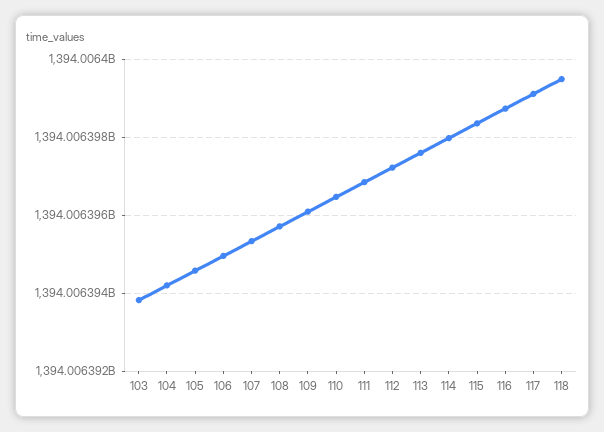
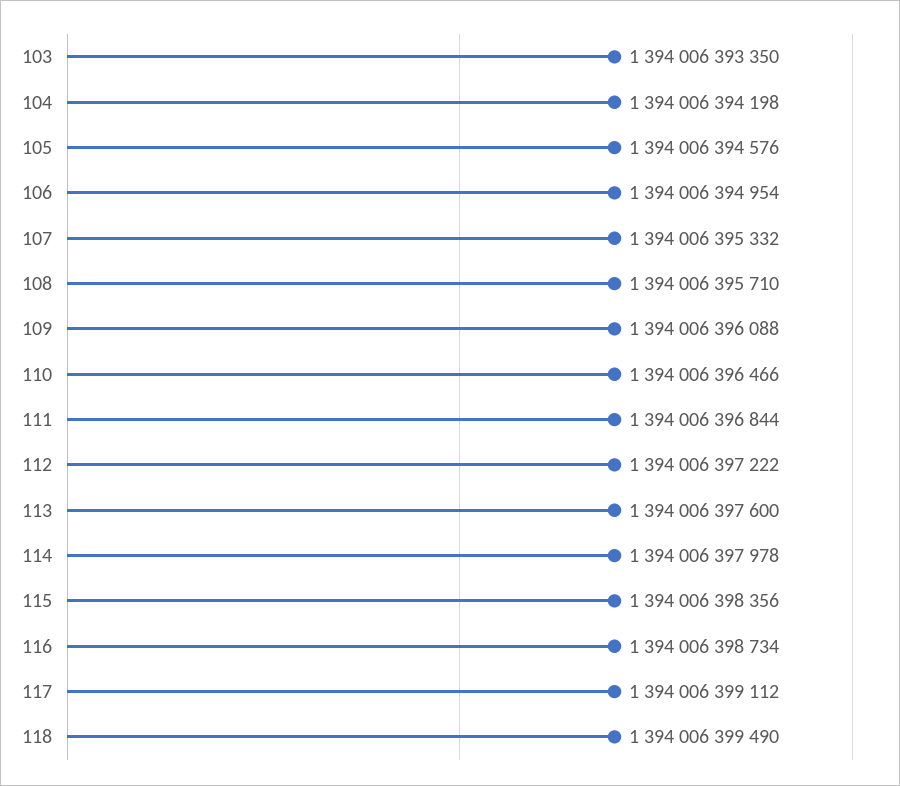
103: 1394006393800 -> 1394006393350

